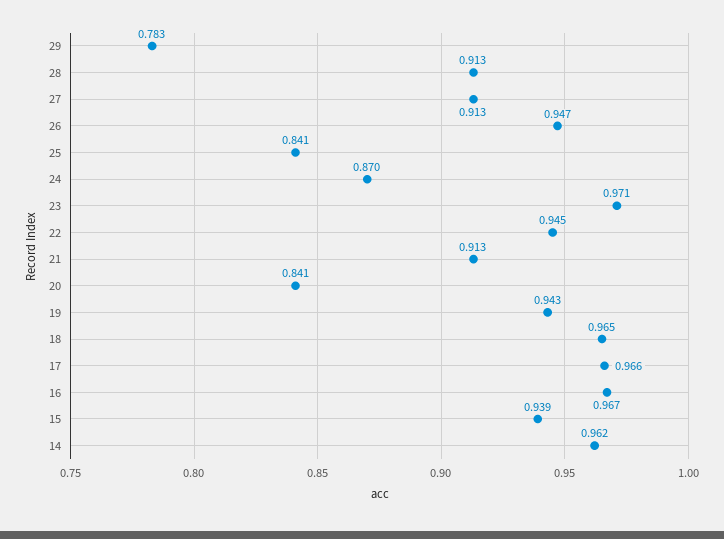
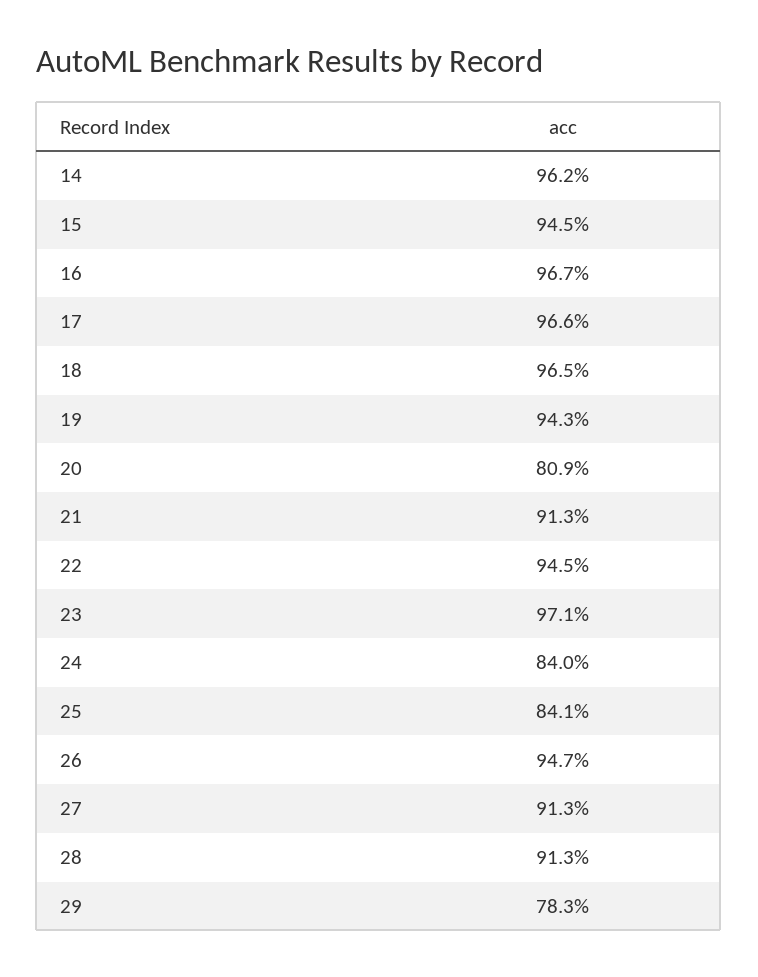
24: 0.87 -> 0.84
20: 0.841 -> 0.809
15: 0.939 -> 0.945

